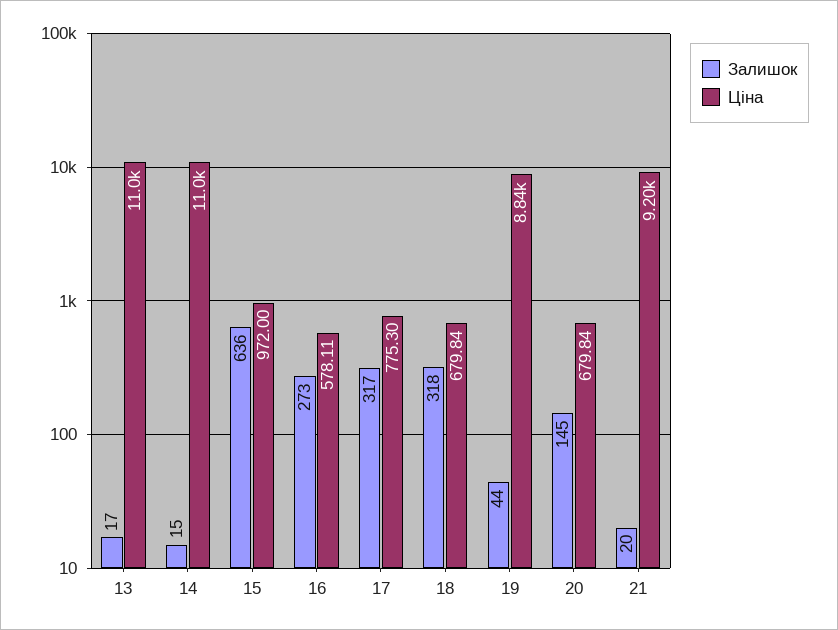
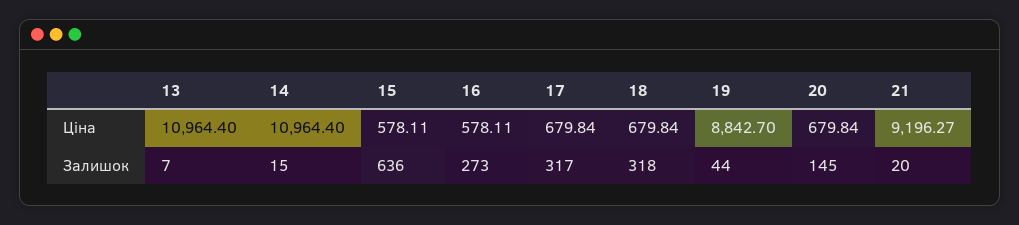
Залишок, 13: 17 -> 7
Ціна, 15: 972 -> 578.11
Ціна, 17: 775.3 -> 679.84

